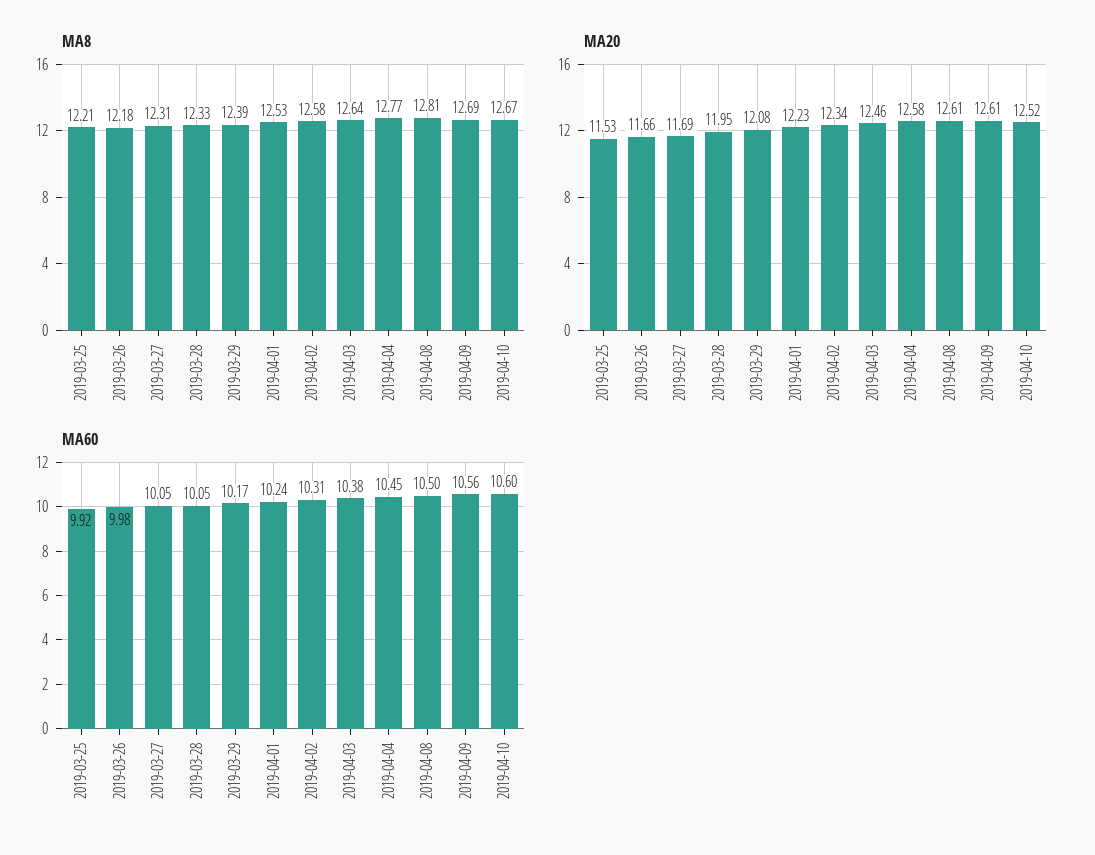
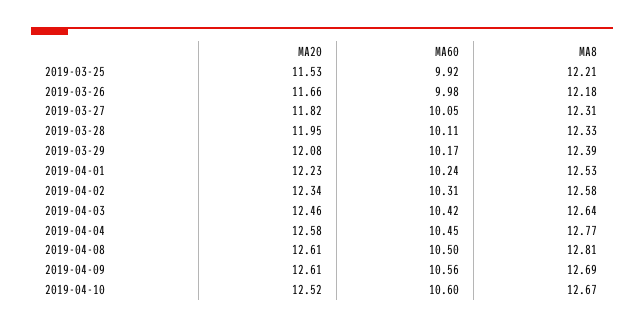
MA20, 2019-03-27: 11.69 -> 11.82
MA60, 2019-03-28: 10.05 -> 10.11
MA60, 2019-04-03: 10.38 -> 10.42

